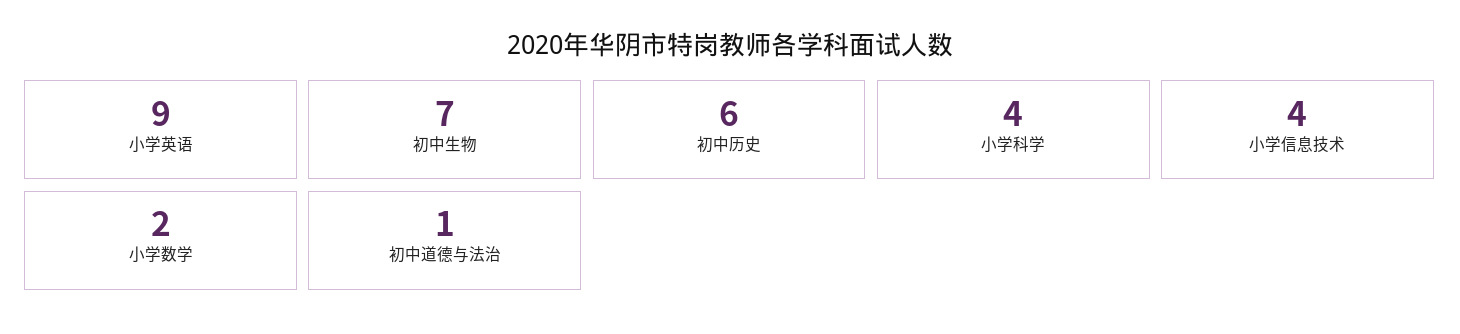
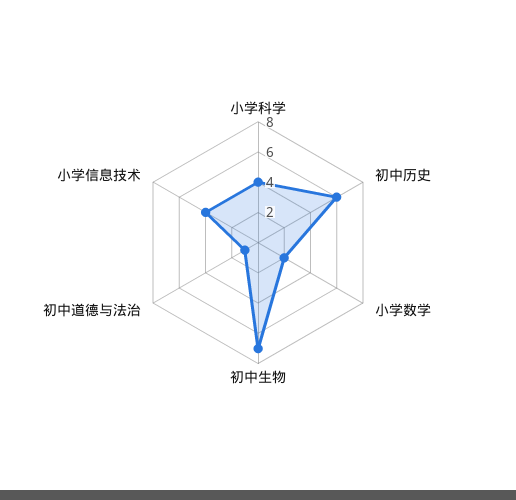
小学英语: 9 -> none

